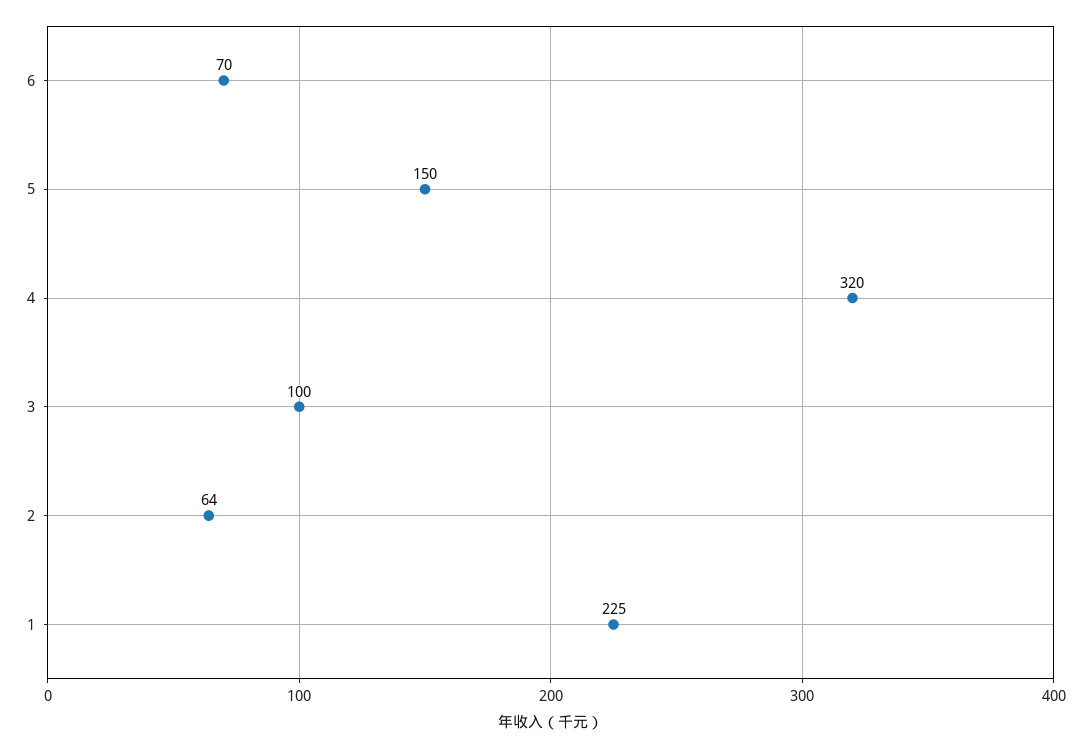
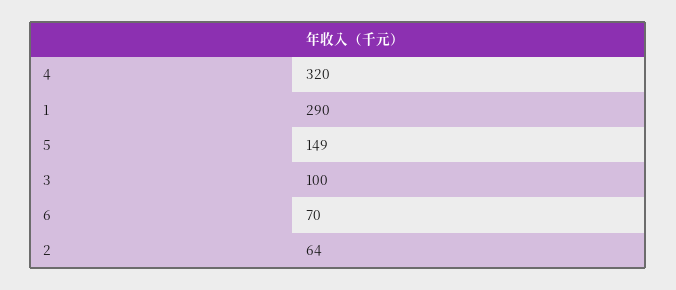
5: 150 -> 149
1: 225 -> 290

